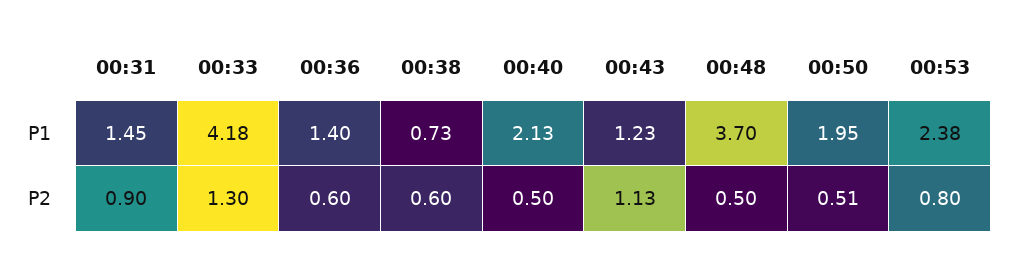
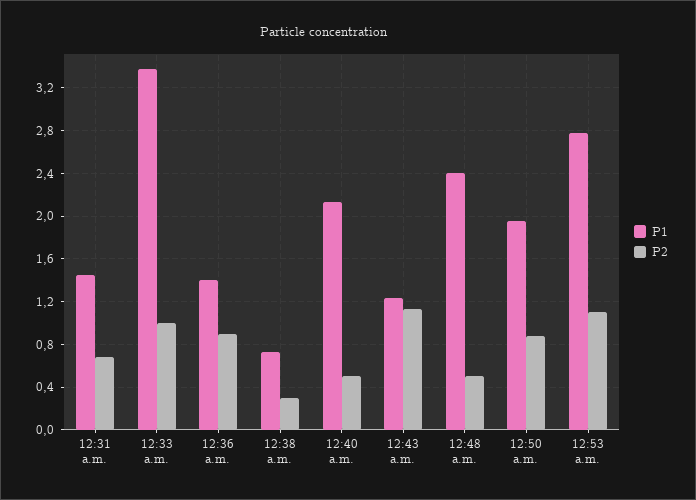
P1, 00:33: 4.18 -> 3.4
P1, 00:48: 3.7 -> 2.4
P1, 00:53: 2.38 -> 2.8
P2, 00:31: 0.9 -> 0.7
P2, 00:33: 1.3 -> 1
P2, 00:36: 0.6 -> 0.9
P2, 00:38: 0.6 -> 0.3
P2, 00:50: 0.51 -> 0.9
P2, 00:53: 0.8 -> 1.1

